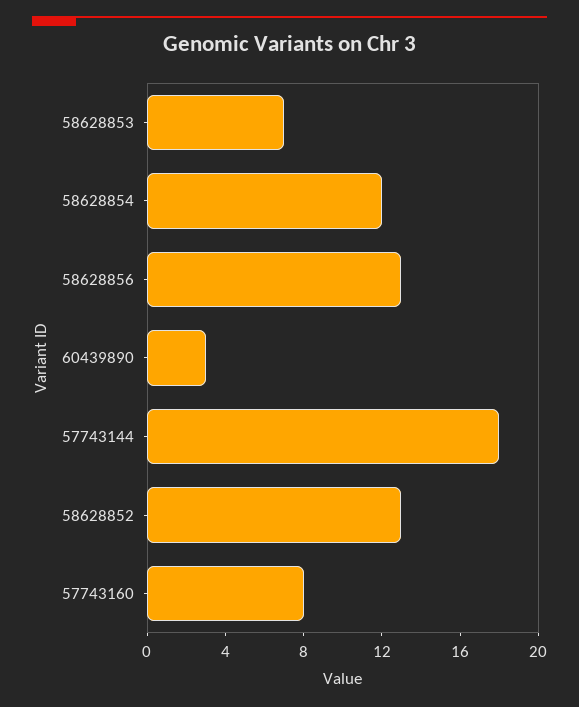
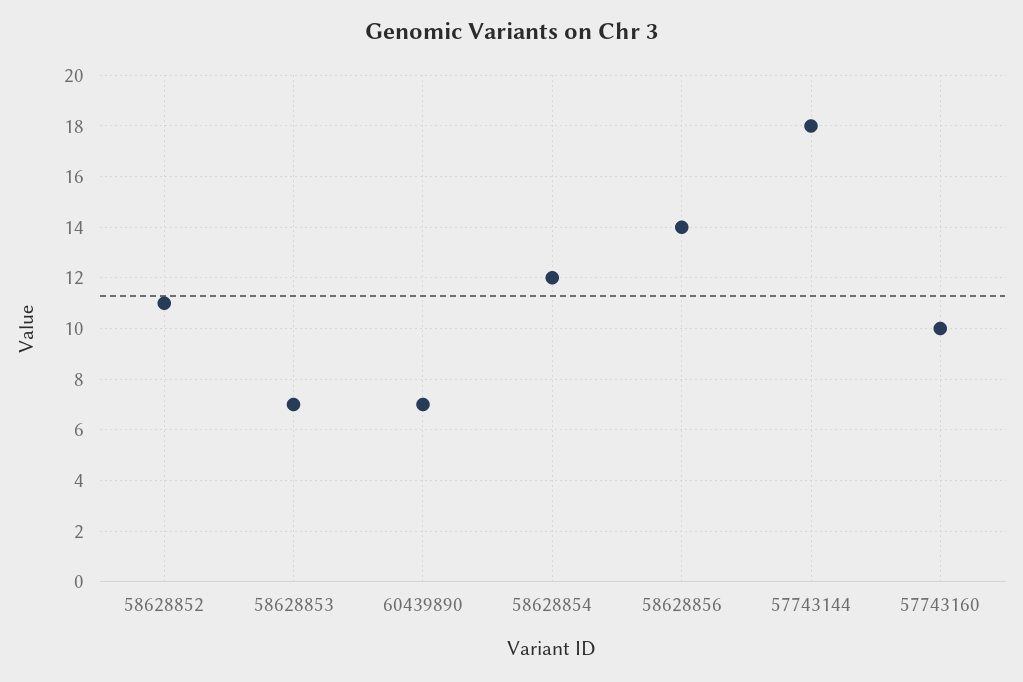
58628856: 13 -> 14
60439890: 3 -> 7
58628852: 13 -> 11
57743160: 8 -> 10

